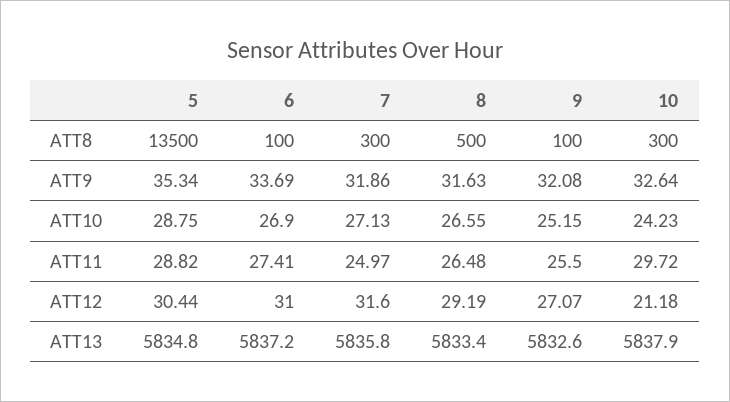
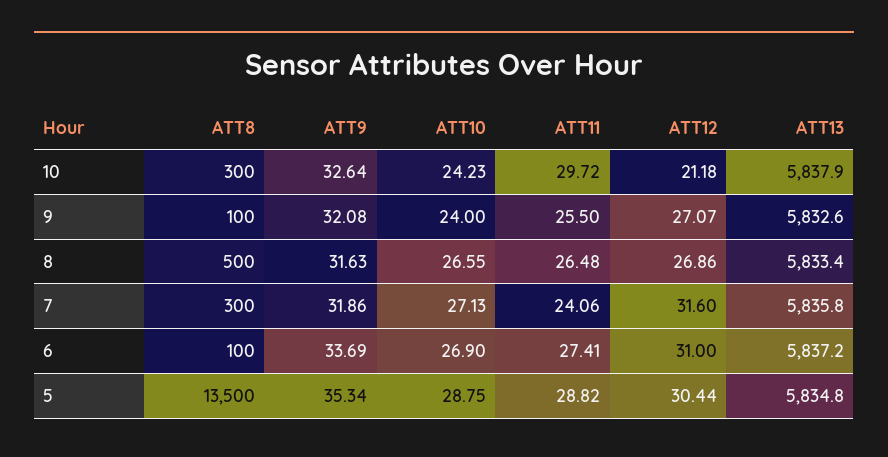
9, ATT10: 25.15 -> 24
7, ATT11: 24.97 -> 24.06
8, ATT12: 29.19 -> 26.86

